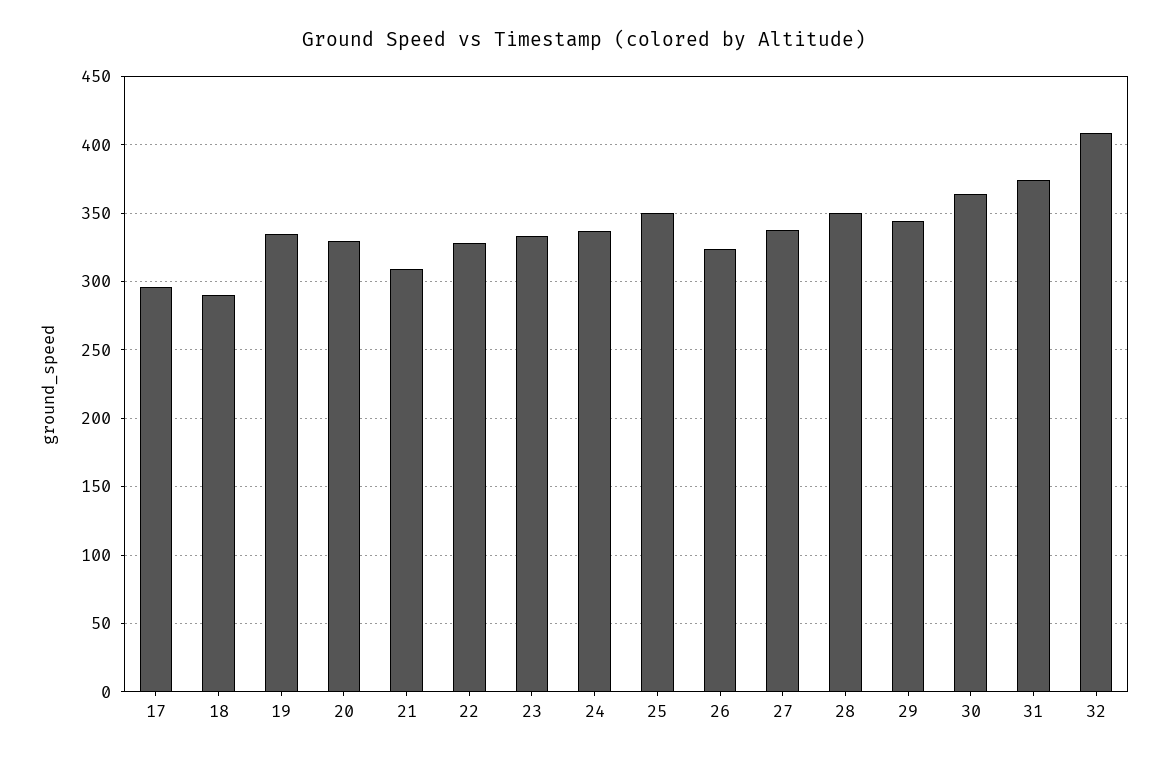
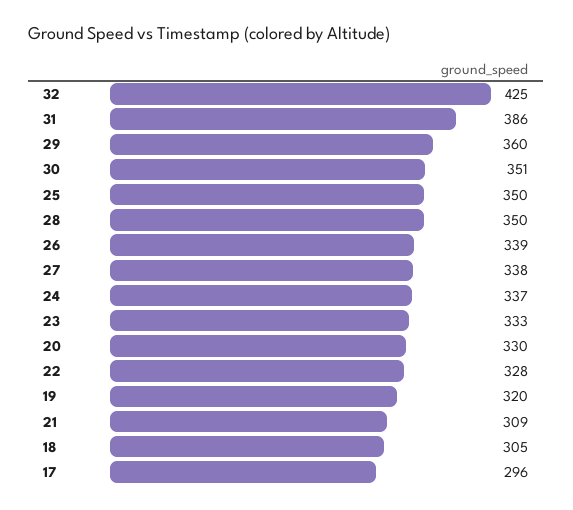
18: 290 -> 305
19: 335 -> 320
26: 325 -> 339
29: 345 -> 360
30: 365 -> 351
31: 375 -> 386
32: 410 -> 425

